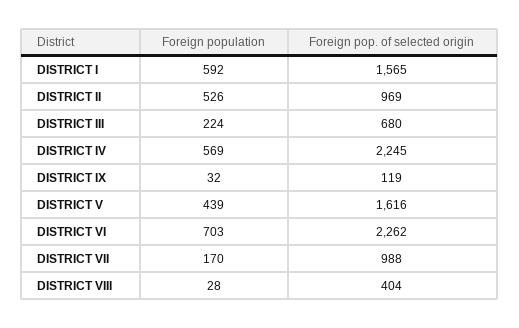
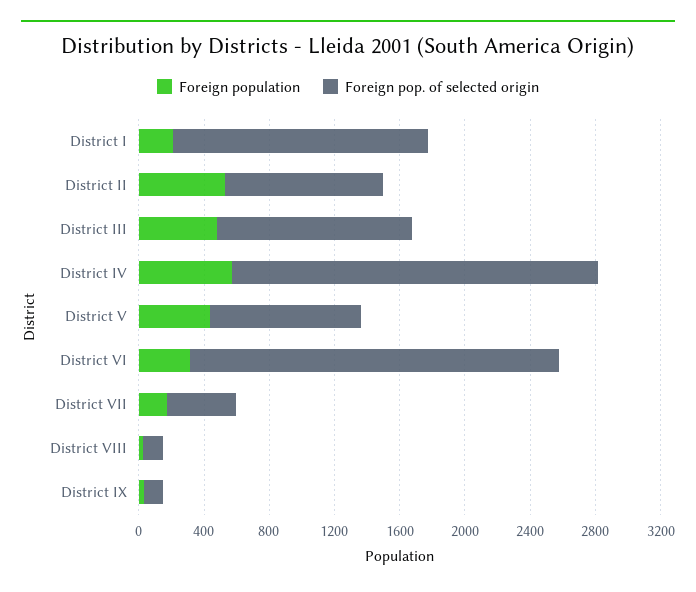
Foreign population, DISTRICT I: 592 -> 200
Foreign population, DISTRICT III: 224 -> 500
Foreign pop. of selected origin, DISTRICT III: 680 -> 1200
Foreign pop. of selected origin, DISTRICT V: 1616 -> 900
Foreign population, DISTRICT VI: 703 -> 300
Foreign pop. of selected origin, DISTRICT VII: 988 -> 400
Foreign pop. of selected origin, DISTRICT VIII: 404 -> 100

